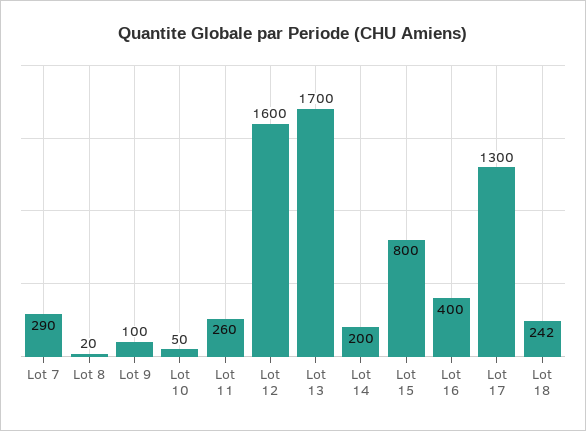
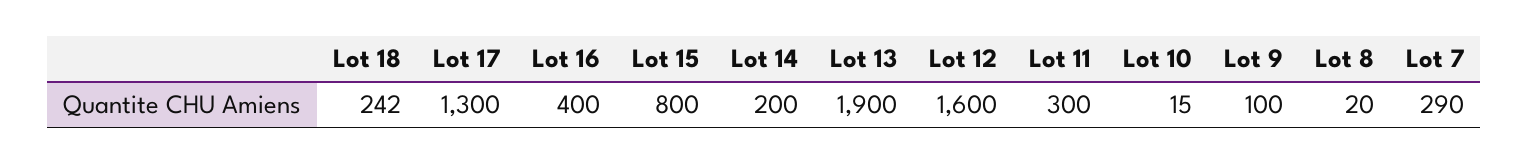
Lot 10: 50 -> 15
Lot 11: 260 -> 300
Lot 13: 1700 -> 1900

